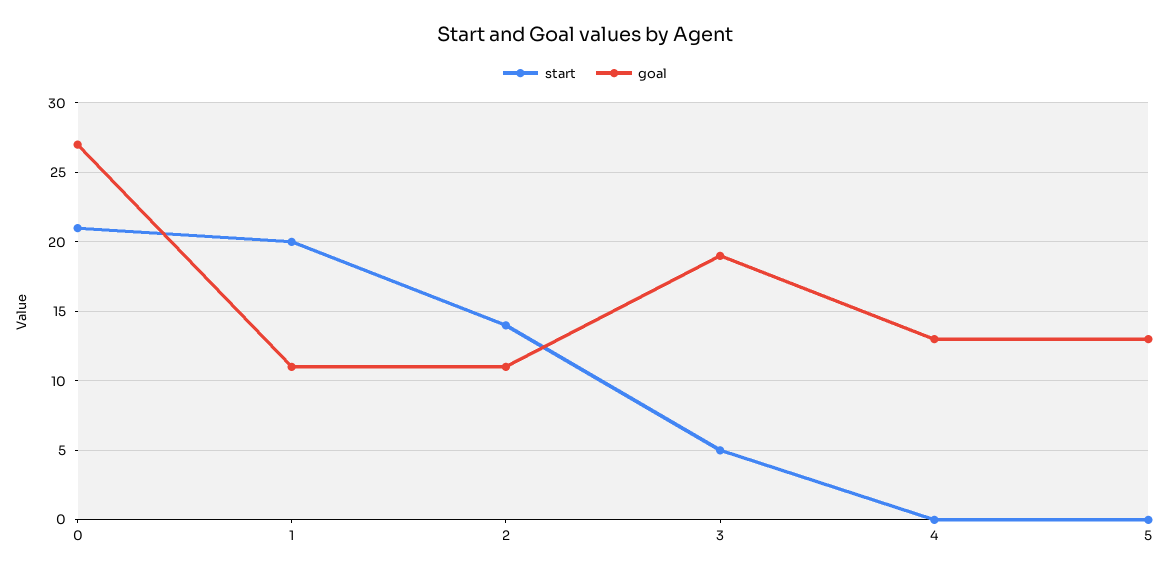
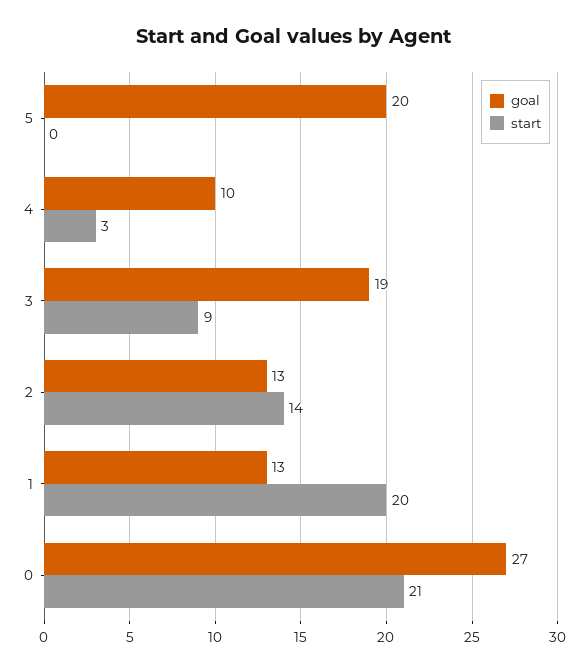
goal, 1: 11 -> 13
goal, 2: 11 -> 13
start, 3: 5 -> 9
start, 4: 0 -> 3
goal, 4: 13 -> 10
goal, 5: 13 -> 20

